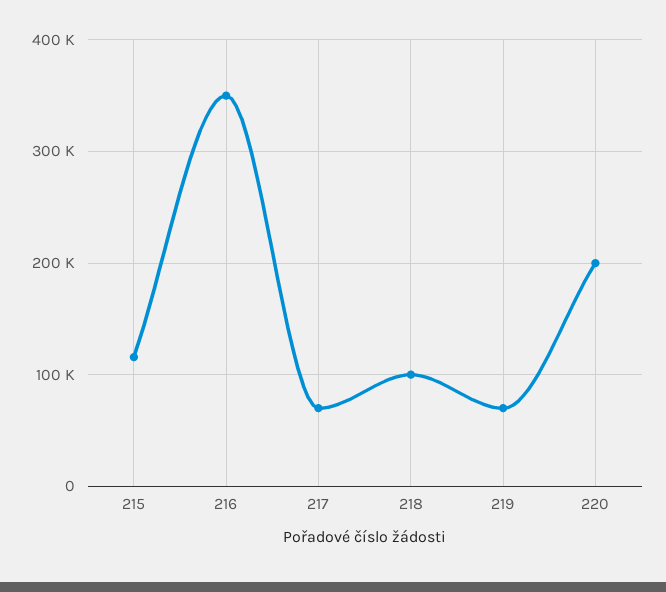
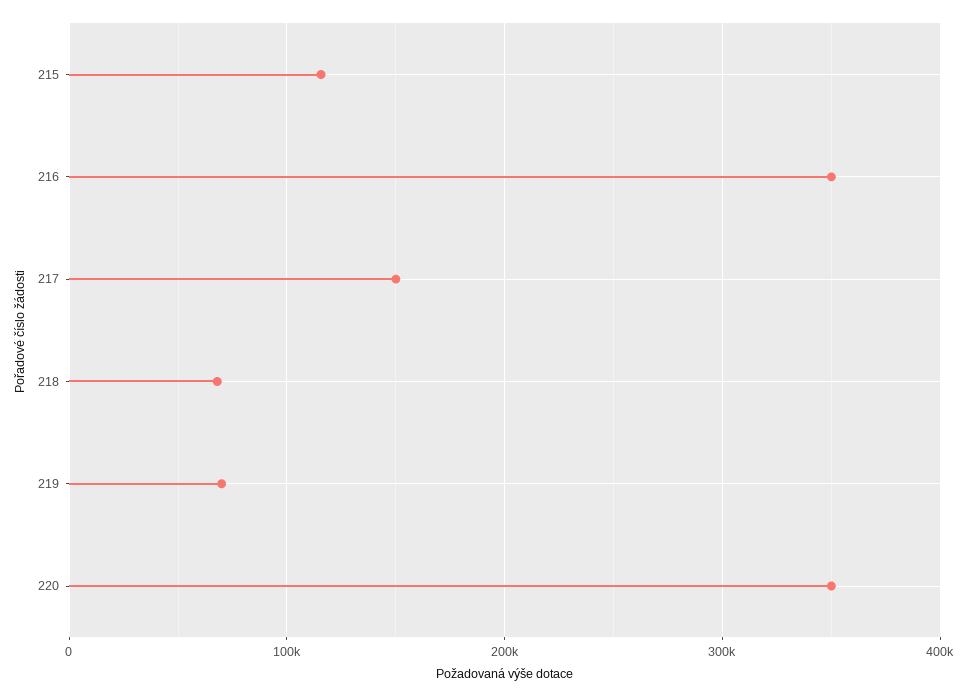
217: 70000 -> 150000
218: 100000 -> 70000
220: 200000 -> 350000

